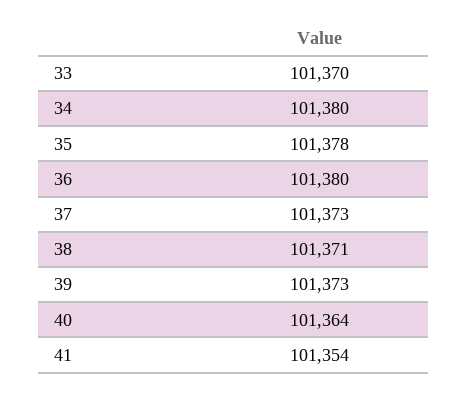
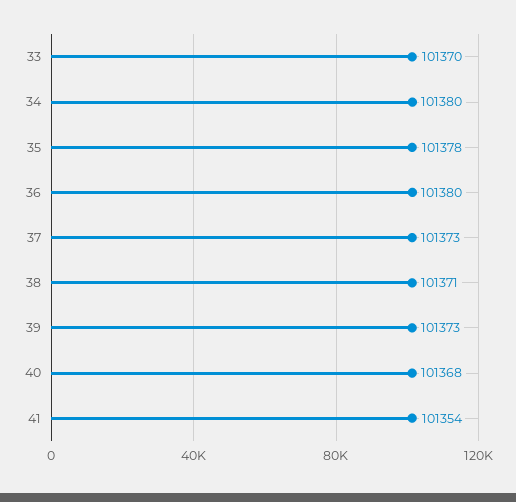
40: 101364 -> 101368

